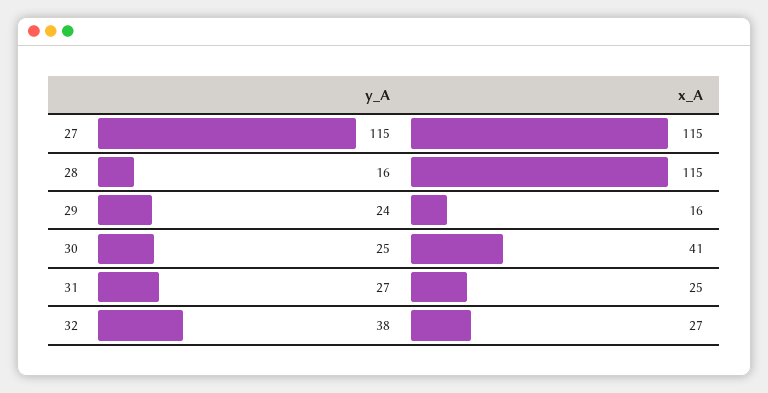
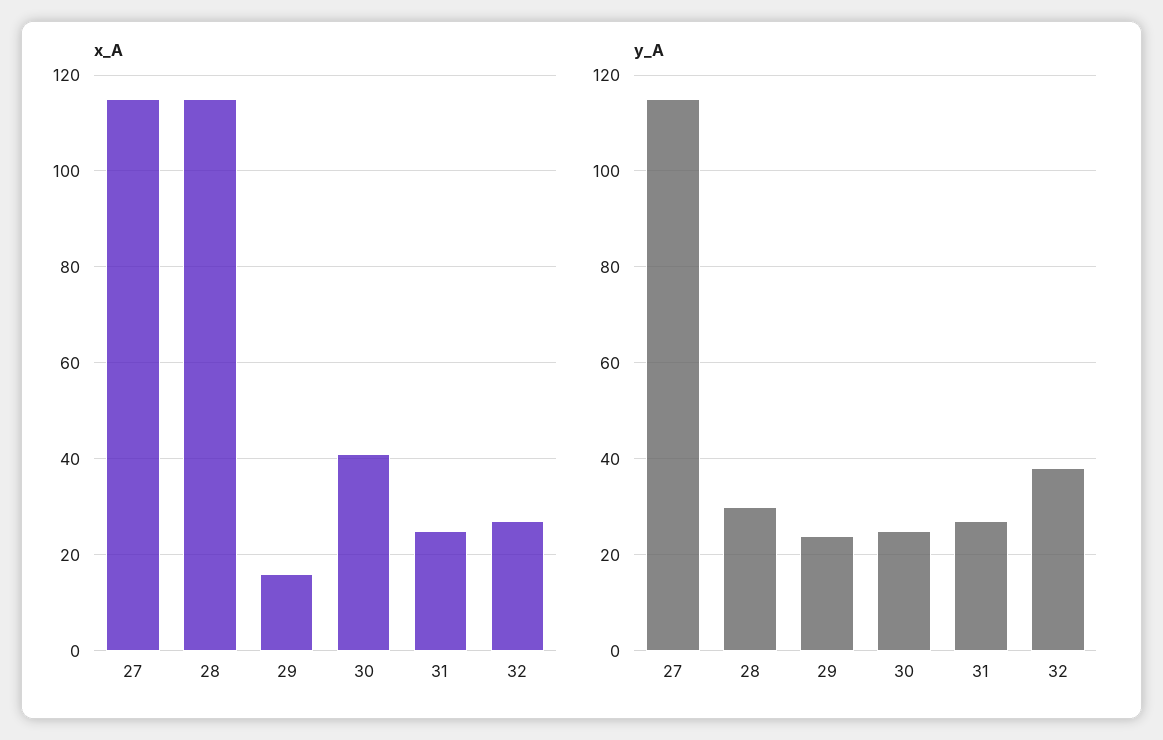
y_A, 28: 16 -> 30

